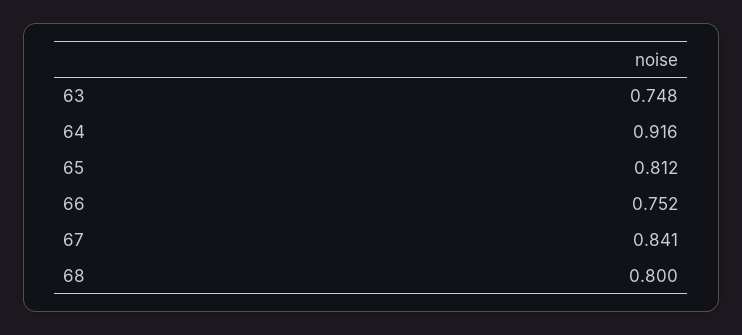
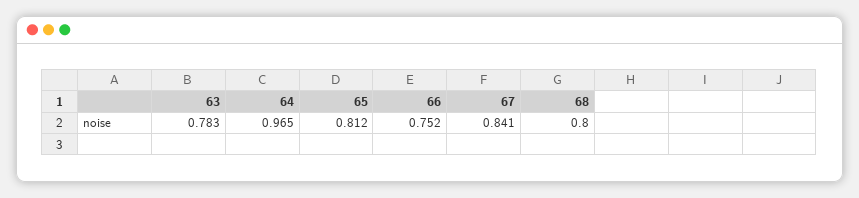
63: 0.748 -> 0.783
64: 0.916 -> 0.965

